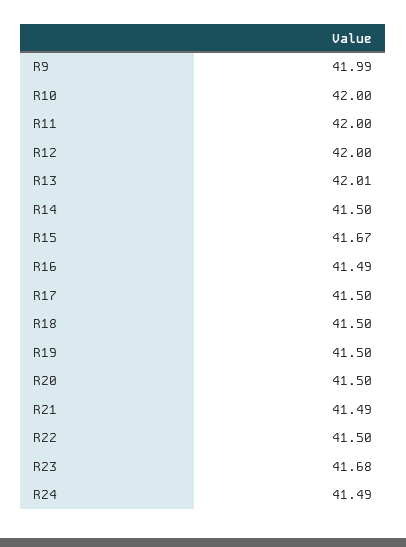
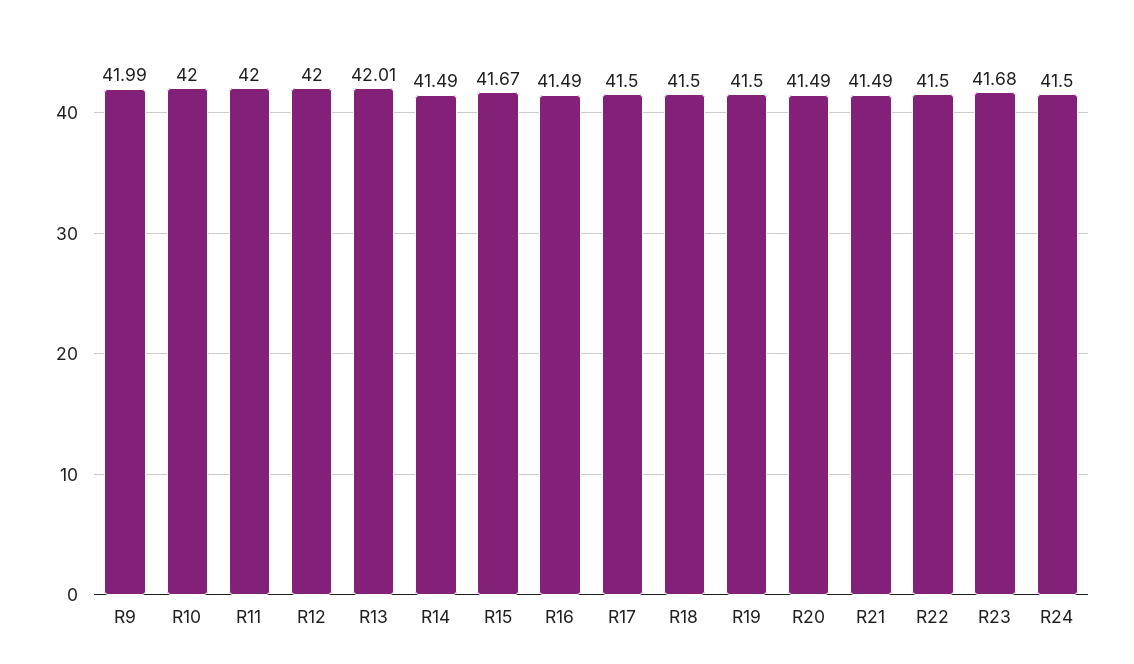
R14: 41.5 -> 41.49
R20: 41.5 -> 41.49
R24: 41.49 -> 41.5

